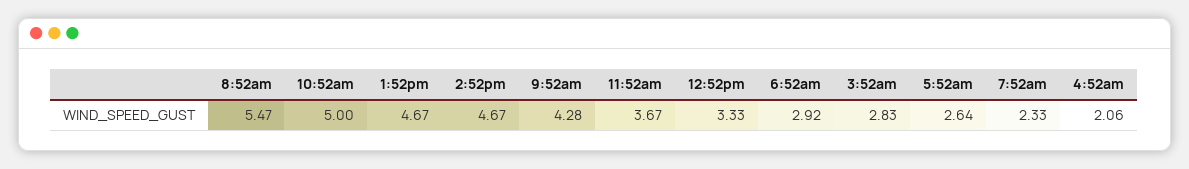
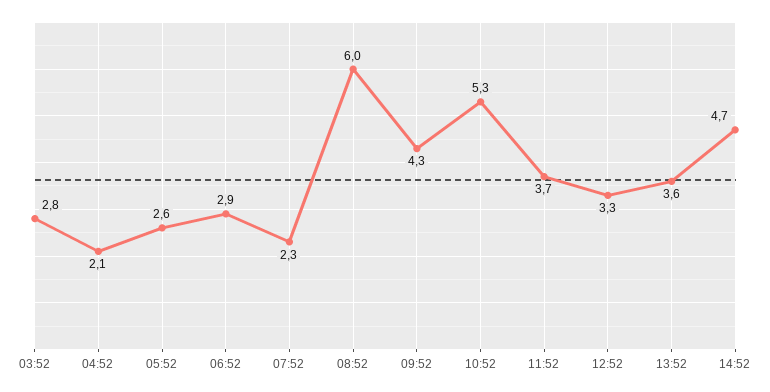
8:52am: 5.47 -> 6
10:52am: 5 -> 5.3
1:52pm: 4.67 -> 3.6

